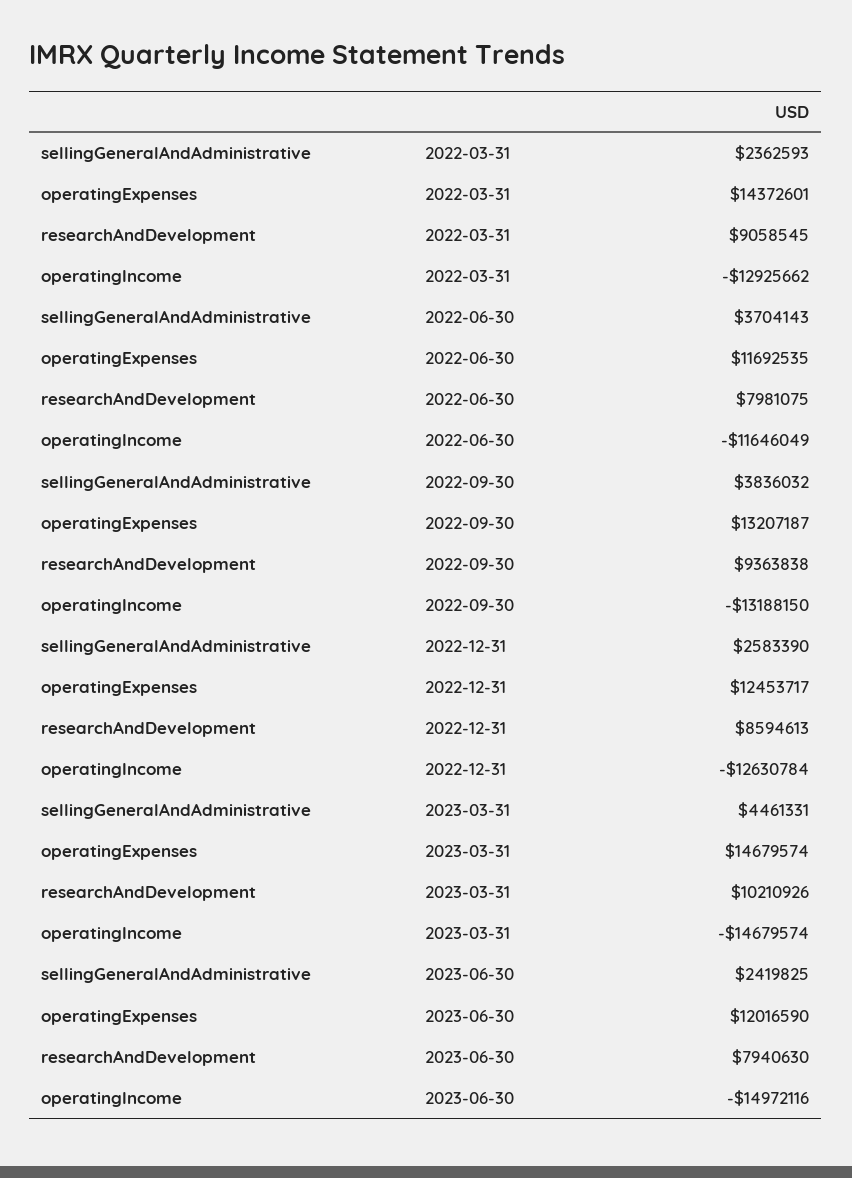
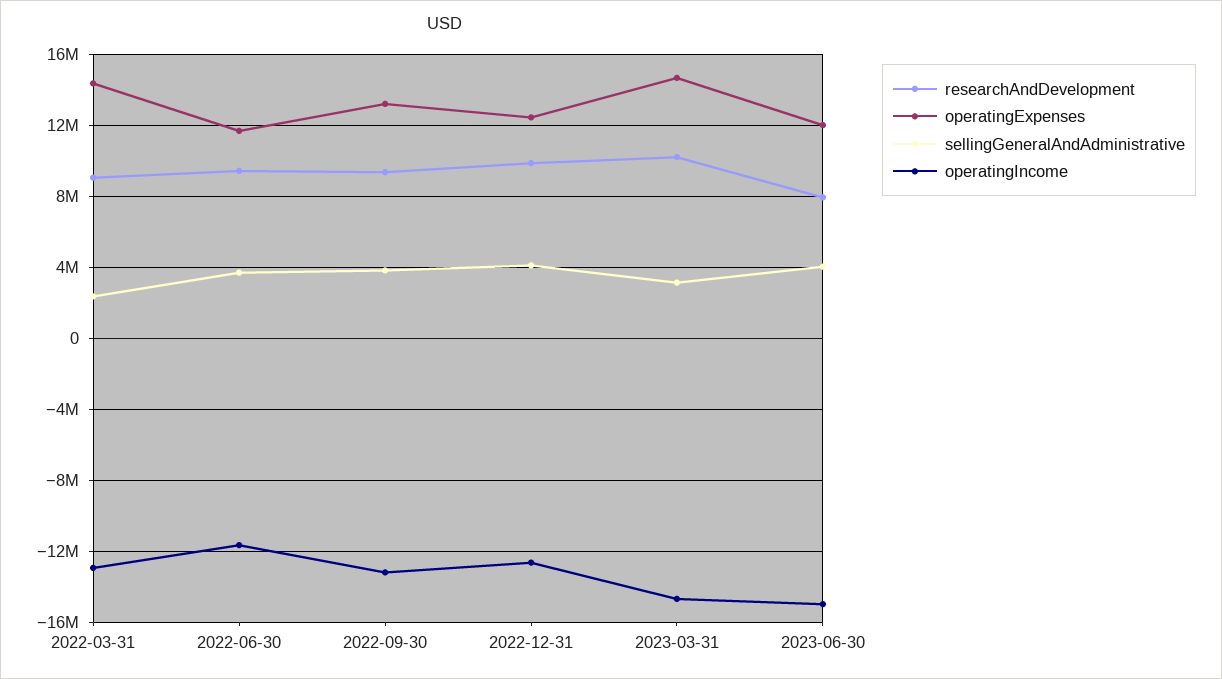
researchAndDevelopment, 2022-06-30: 7981075 -> 9500000
sellingGeneralAndAdministrative, 2022-12-31: 2583390 -> 4000000
researchAndDevelopment, 2022-12-31: 8594613 -> 10000000
sellingGeneralAndAdministrative, 2023-03-31: 4461331 -> 3000000
sellingGeneralAndAdministrative, 2023-06-30: 2419825 -> 4000000

